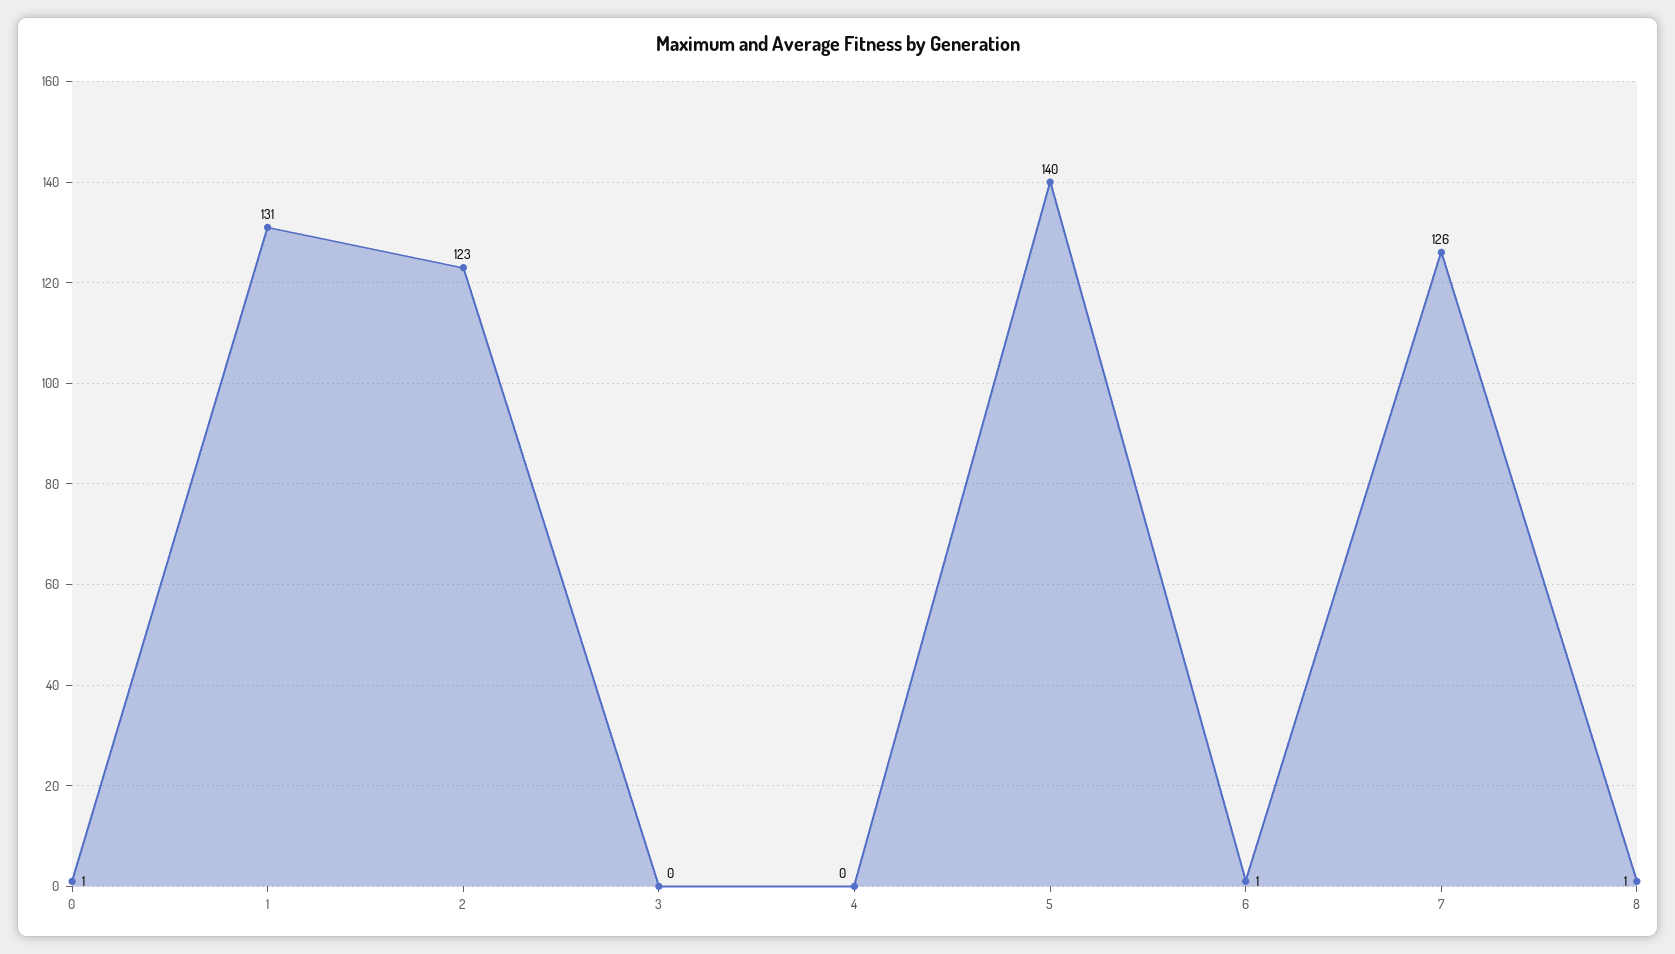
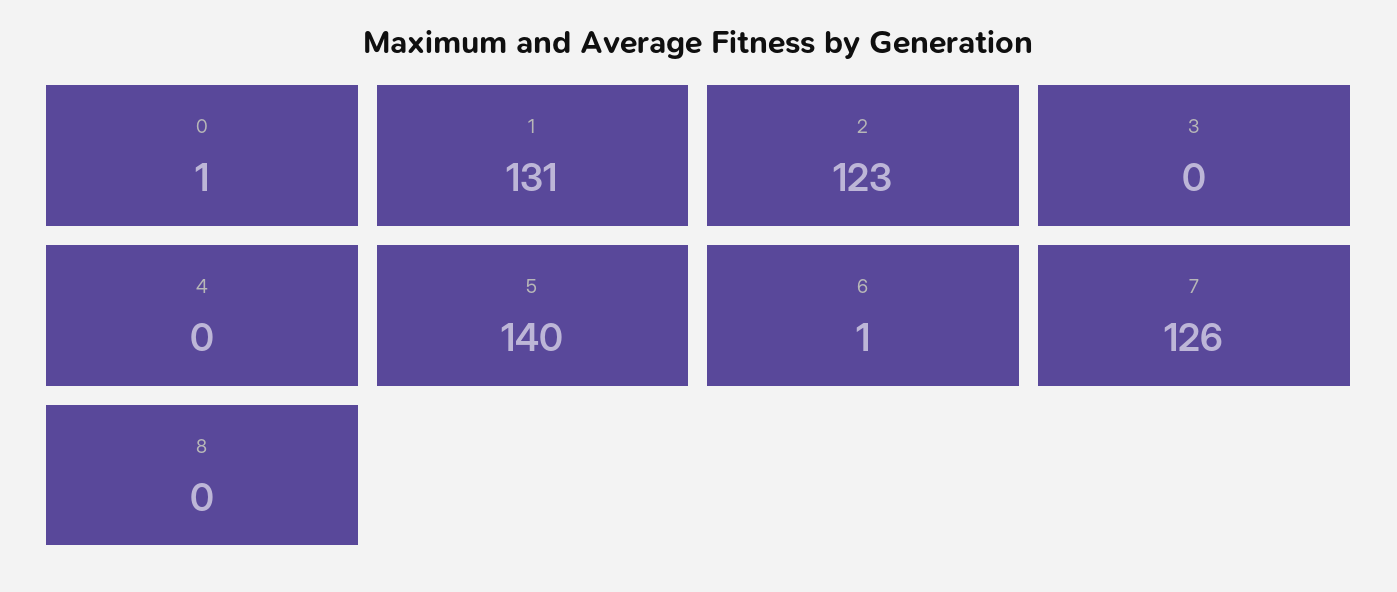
8: 1 -> 0

